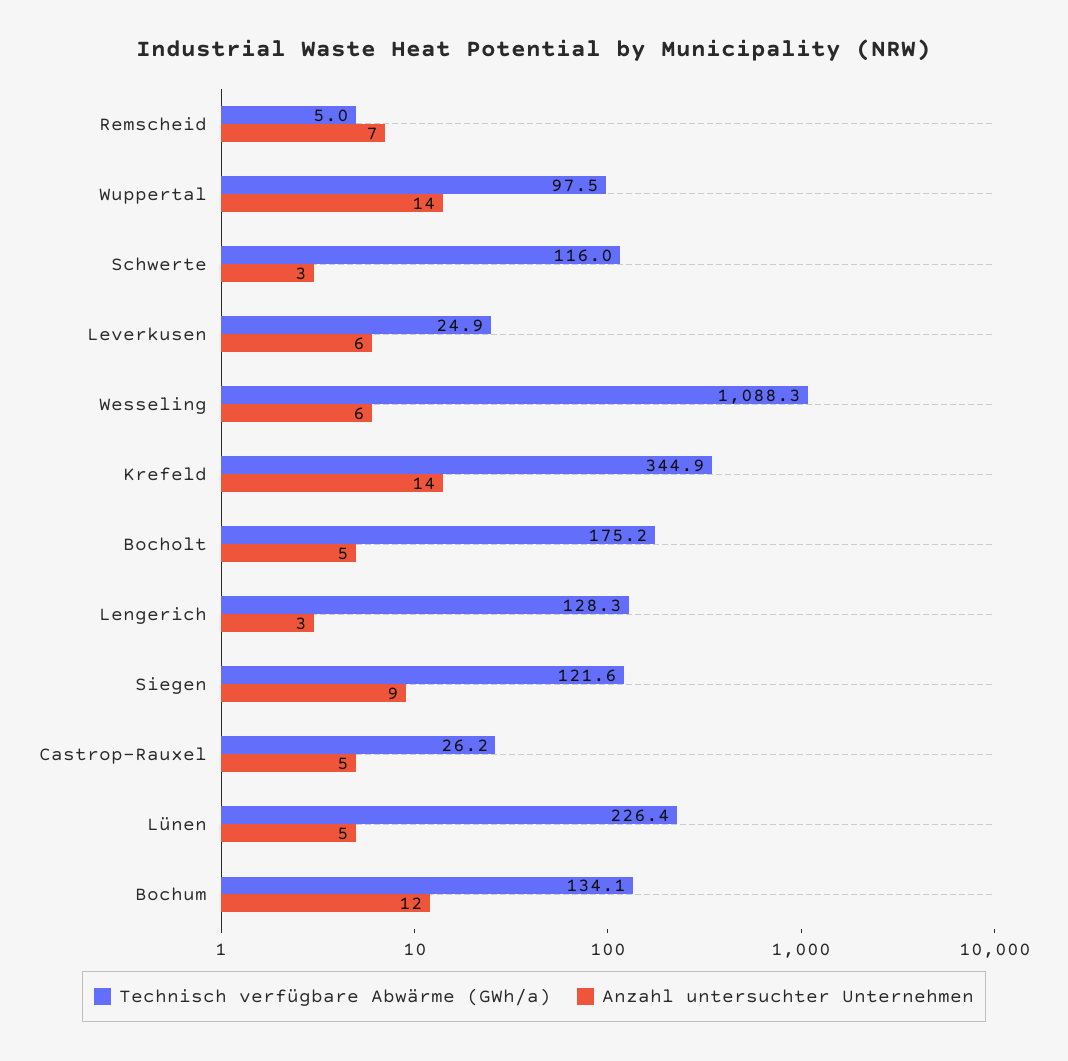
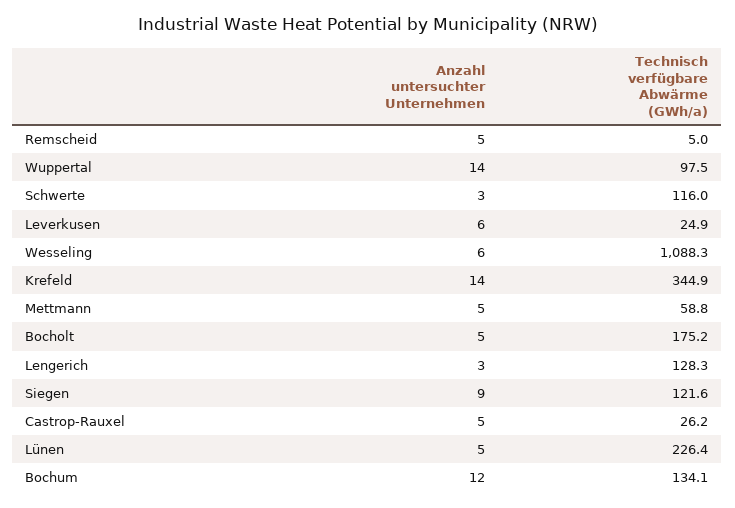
Anzahl untersuchter Unternehmen, Remscheid: 7 -> 5
Anzahl untersuchter Unternehmen, Mettmann: none -> 5
Technisch verfügbare Abwärme (GWh/a), Mettmann: none -> 58.8

